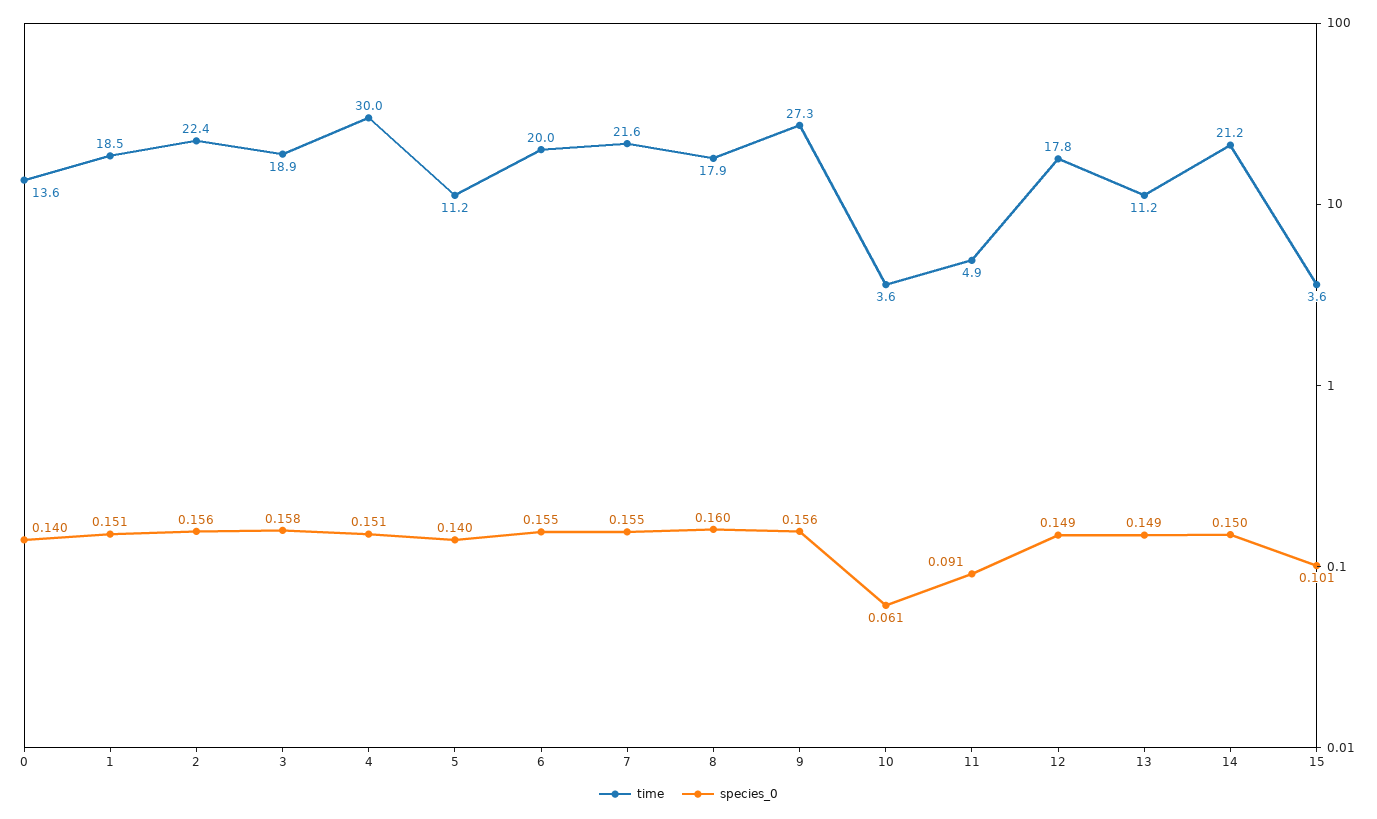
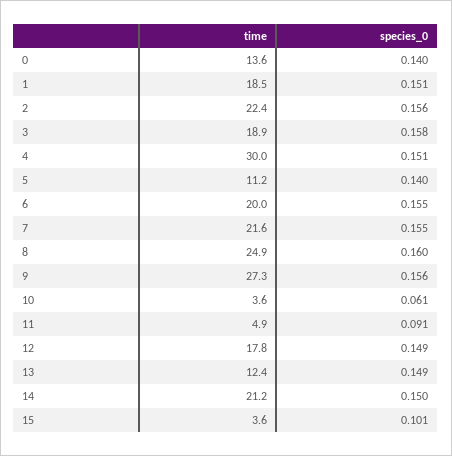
time, 8: 17.9 -> 24.9
time, 13: 11.2 -> 12.4

